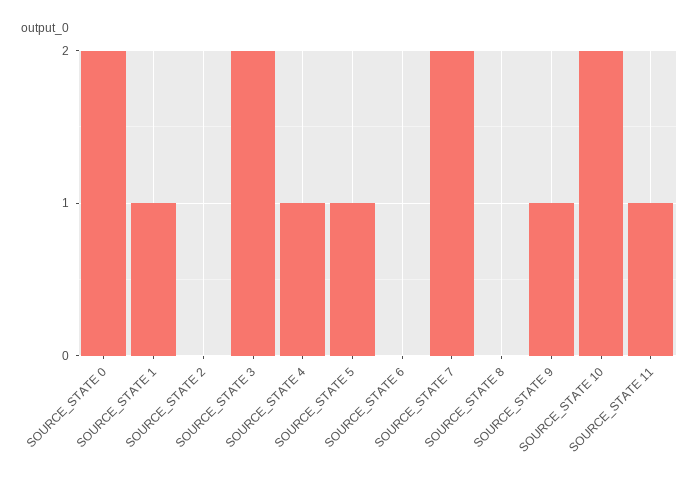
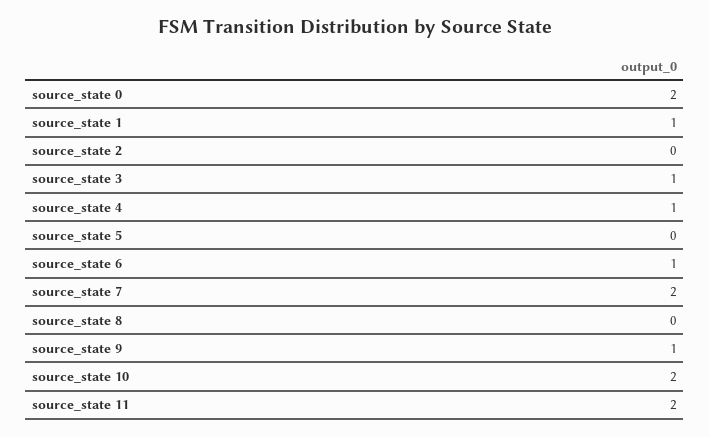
SOURCE_STATE 3: 2 -> 1
SOURCE_STATE 5: 1 -> 0
SOURCE_STATE 6: 0 -> 1
SOURCE_STATE 11: 1 -> 2

